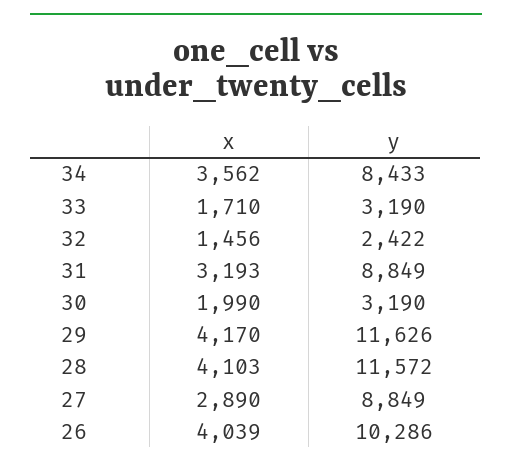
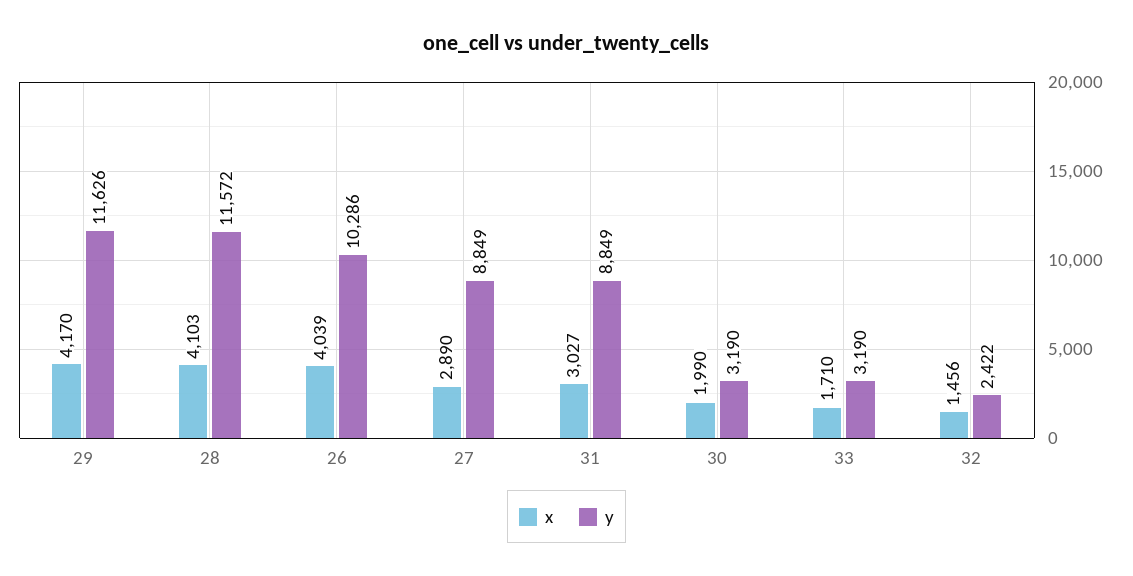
x, 34: 3562 -> none
y, 34: 8433 -> none
x, 31: 3193 -> 3027

